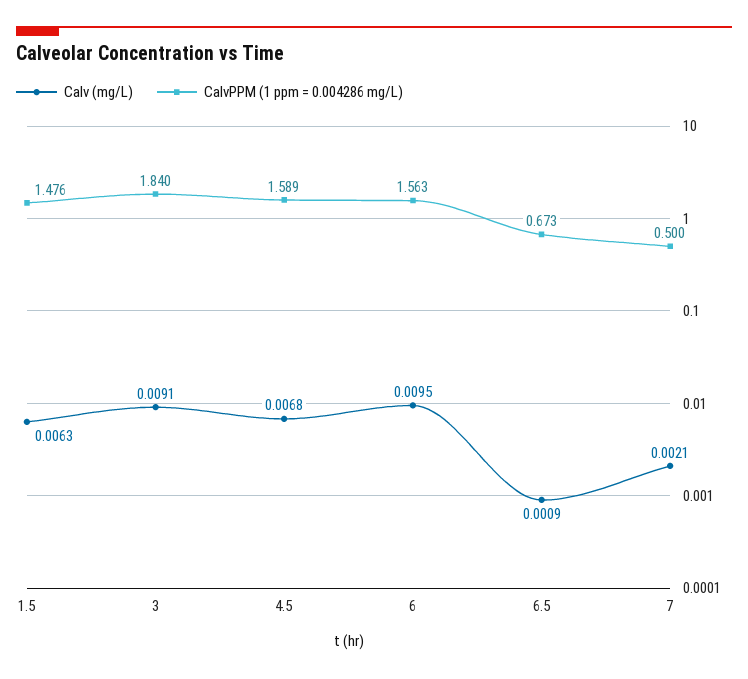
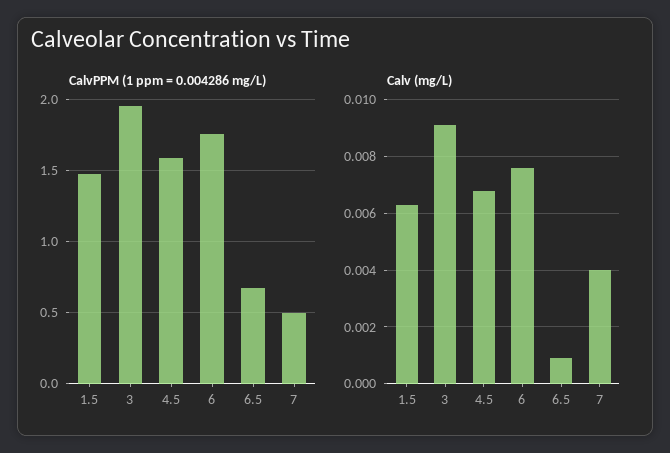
CalvPPM (1 ppm = 0.004286 mg/L), 3: 1.84 -> 1.95
Calv (mg/L), 6: 0.0095 -> 0.0075
CalvPPM (1 ppm = 0.004286 mg/L), 6: 1.563 -> 1.75
Calv (mg/L), 7: 0.0021 -> 0.004

